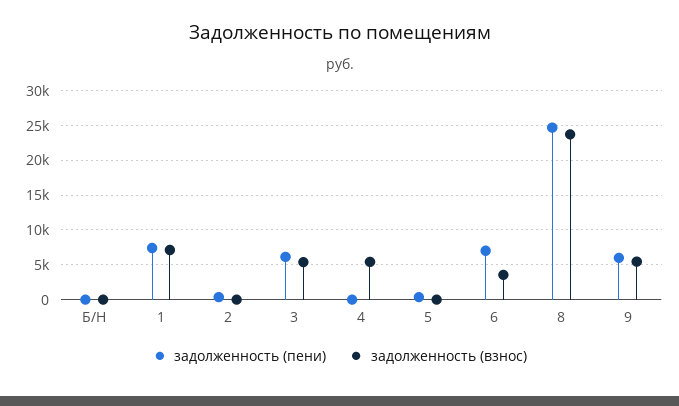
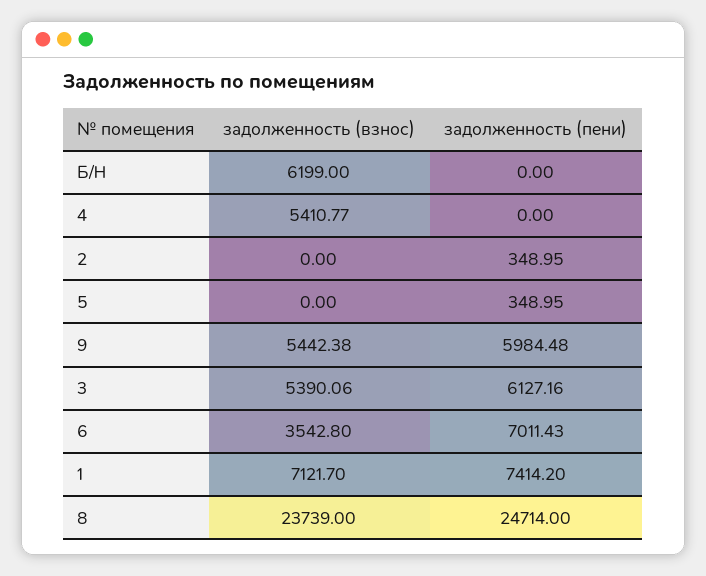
задолженность (взнос), Б/Н: 0 -> 6199

